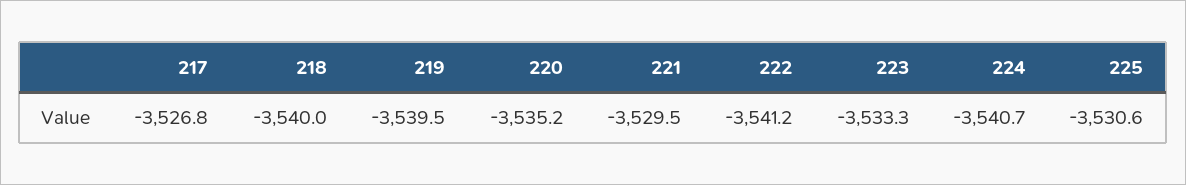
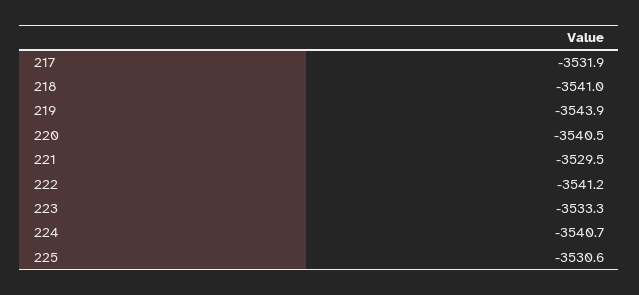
217: -3526.8 -> -3531.9
218: -3540 -> -3541
219: -3539.5 -> -3543.9
220: -3535.2 -> -3540.5

